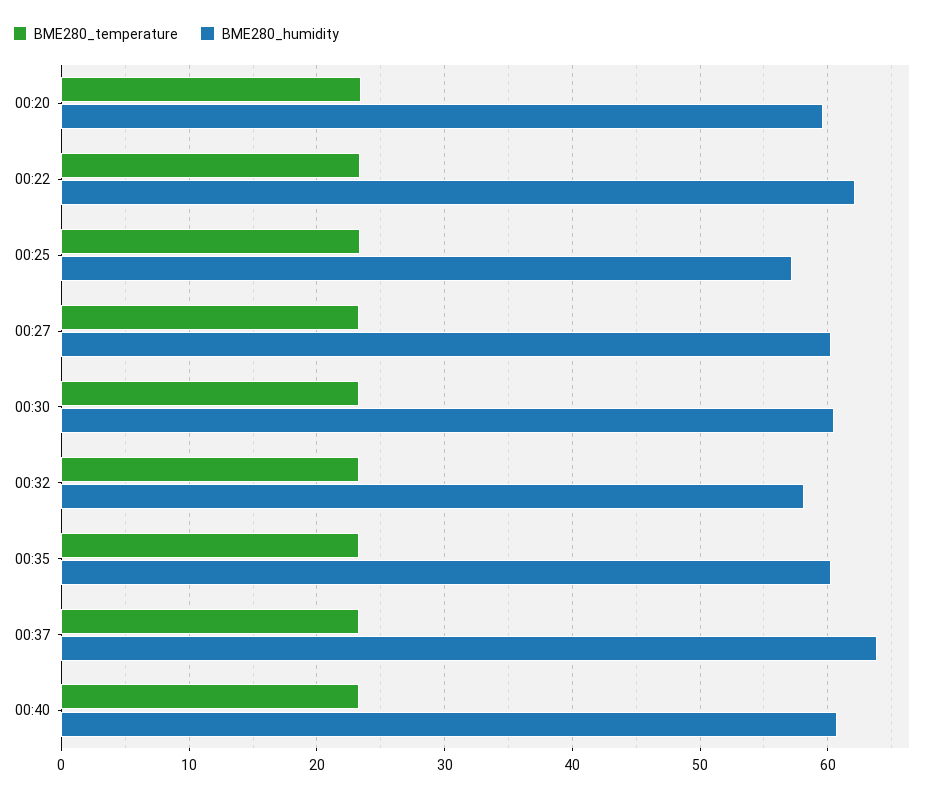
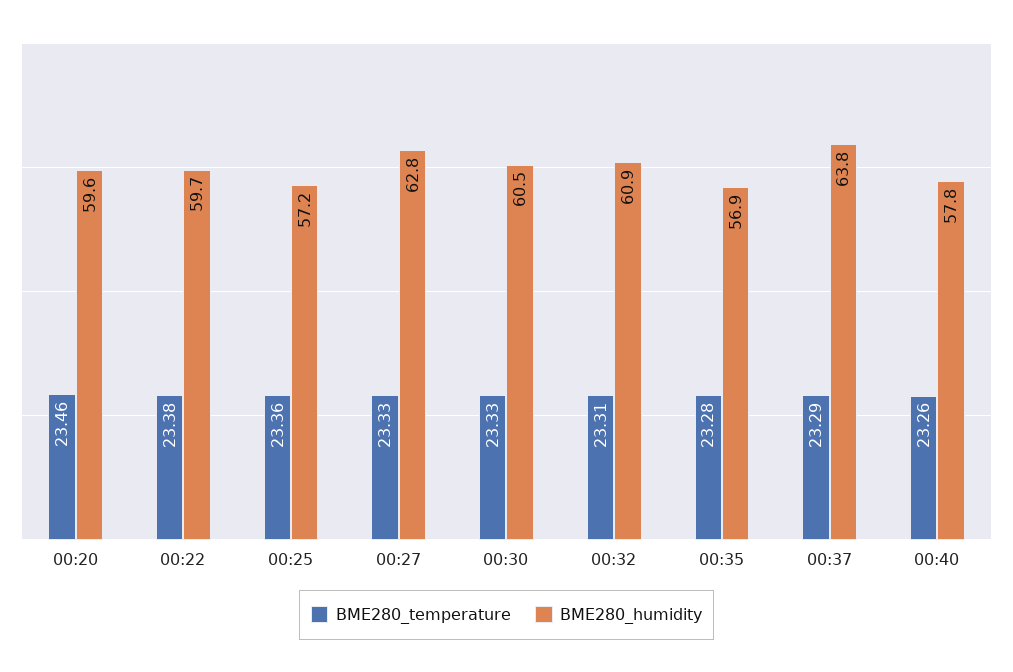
BME280_humidity, 00:22: 62 -> 59.7
BME280_humidity, 00:27: 60 -> 62.8
BME280_humidity, 00:32: 58 -> 60.9
BME280_humidity, 00:35: 60 -> 56.9
BME280_humidity, 00:40: 61 -> 57.8

